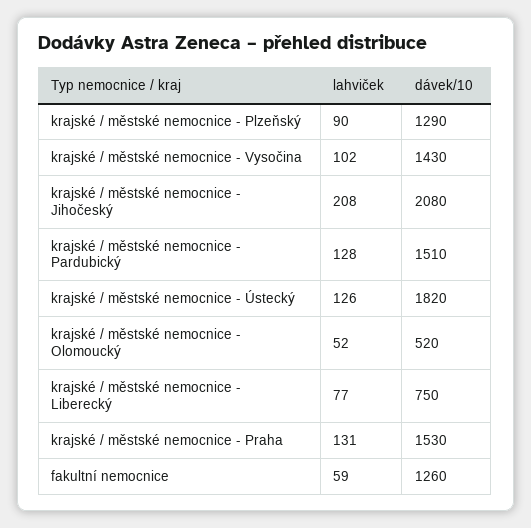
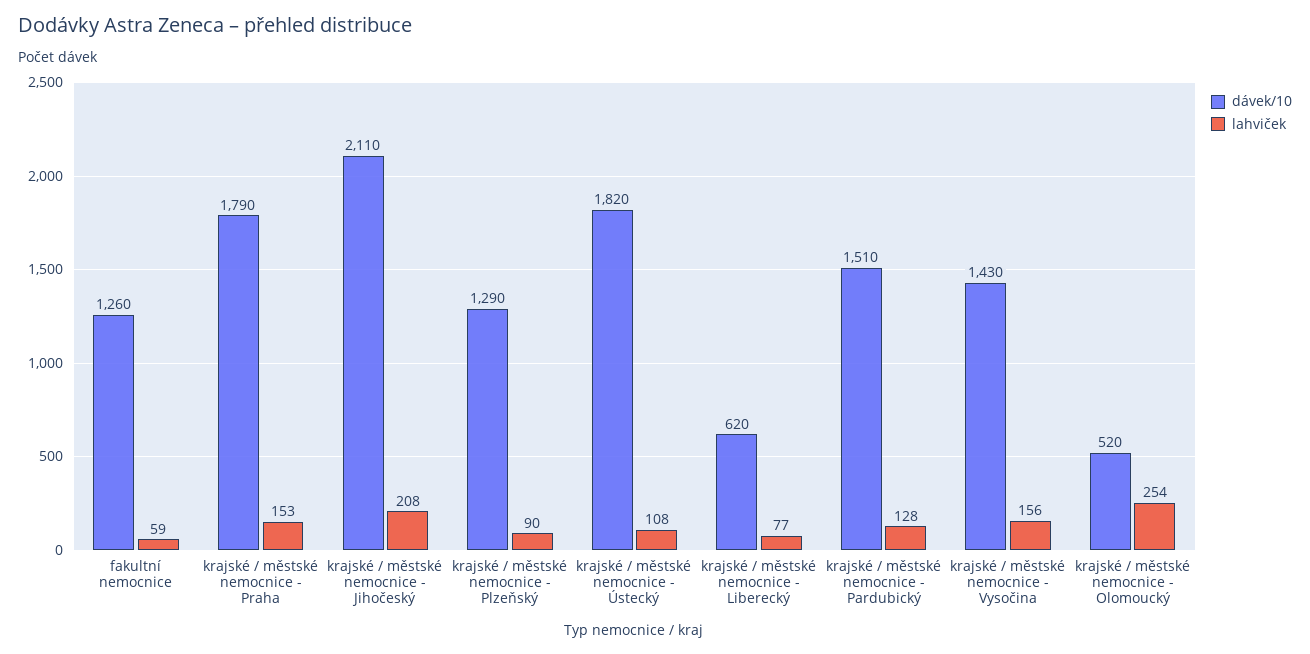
lahviček, krajské / městské nemocnice - Vysočina: 102 -> 156
dávek/10, krajské / městské nemocnice - Jihočeský: 2080 -> 2110
lahviček, krajské / městské nemocnice - Ústecký: 126 -> 108
lahviček, krajské / městské nemocnice - Olomoucký: 52 -> 254
dávek/10, krajské / městské nemocnice - Liberecký: 750 -> 620
lahviček, krajské / městské nemocnice - Praha: 131 -> 153
dávek/10, krajské / městské nemocnice - Praha: 1530 -> 1790

